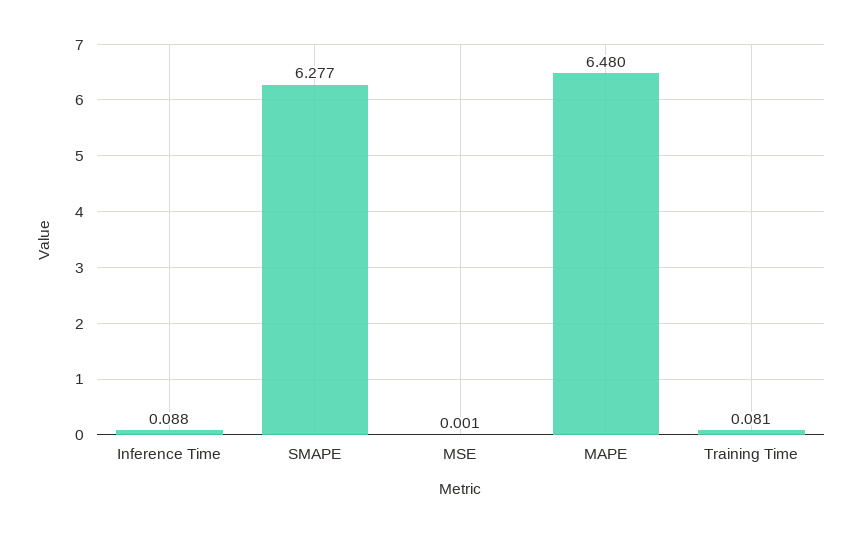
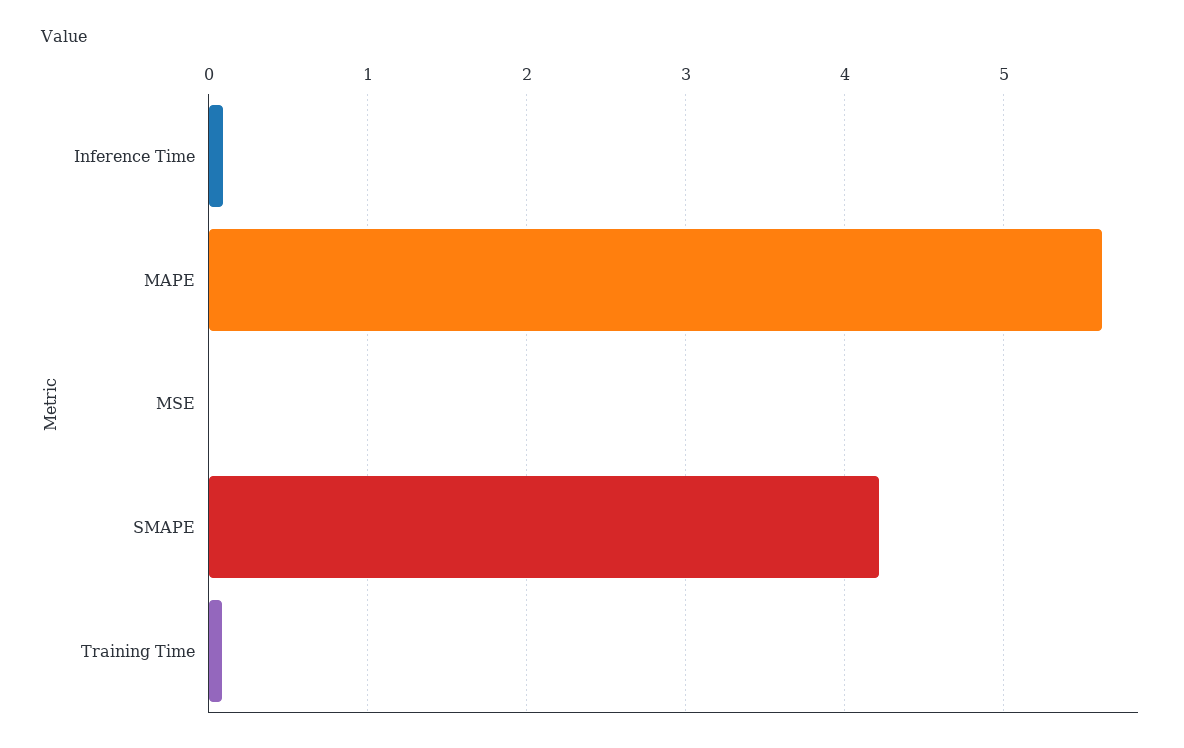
SMAPE: 6.277 -> 4.2
MAPE: 6.48 -> 5.6

